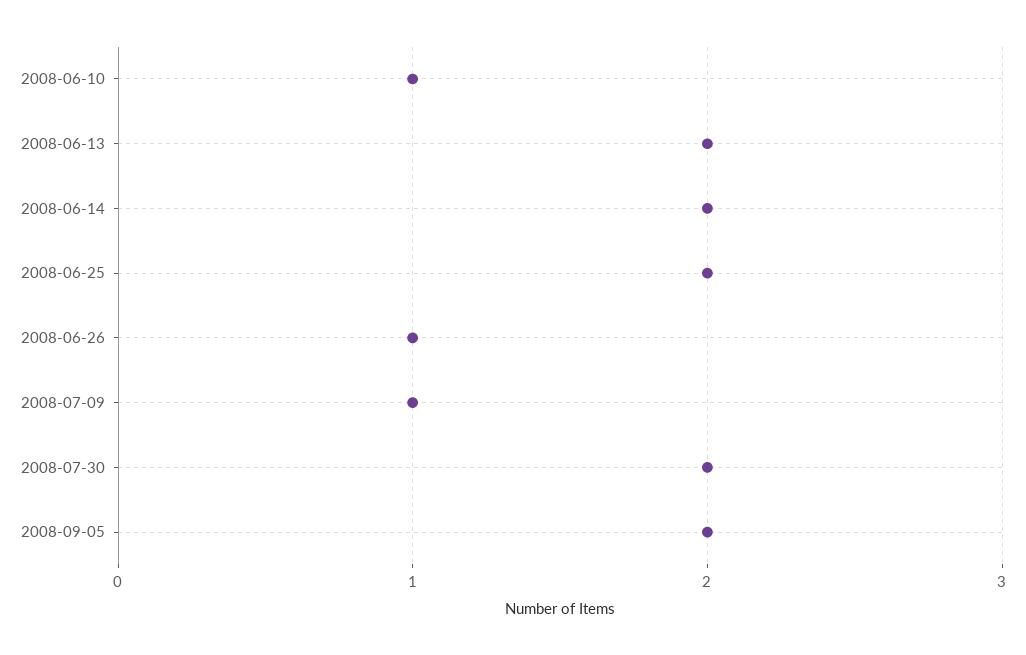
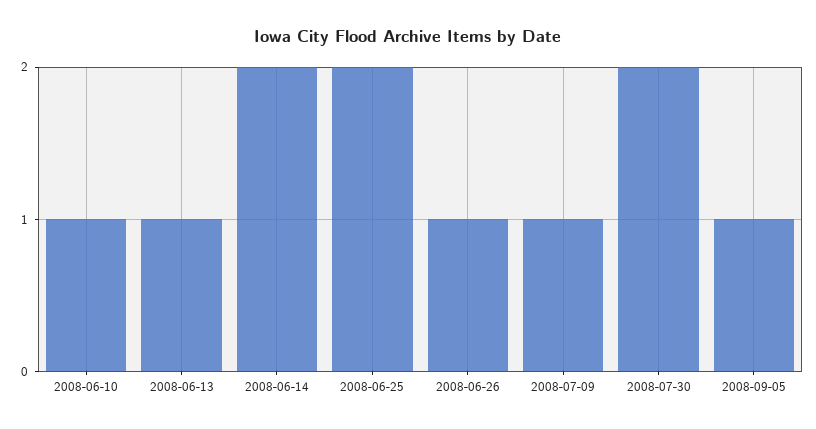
2008-06-13: 2 -> 1
2008-09-05: 2 -> 1

